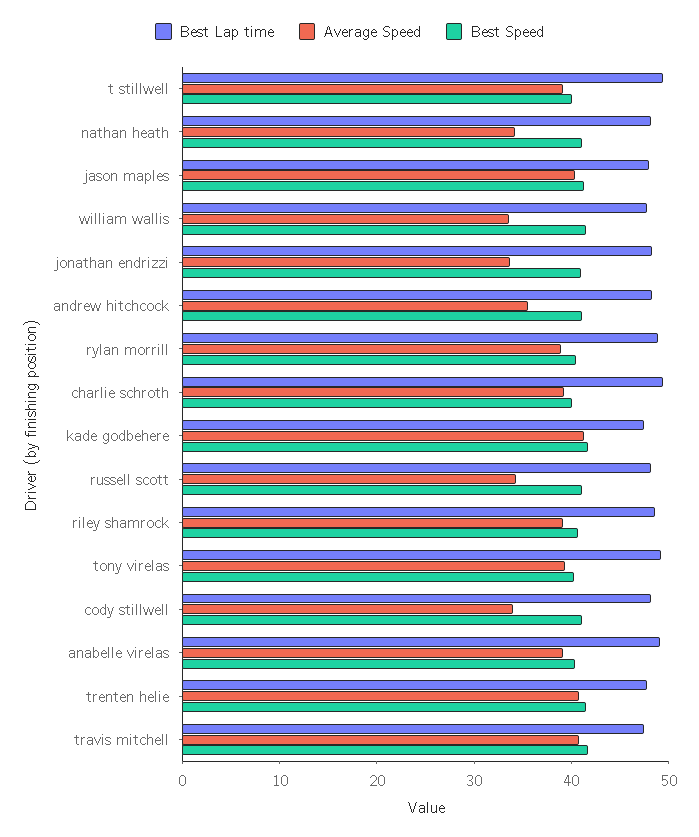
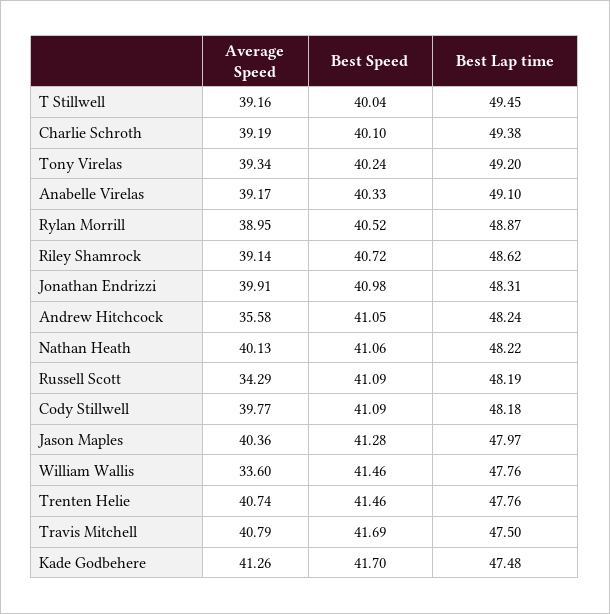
Average Speed, nathan heath: 34 -> 40.13
Average Speed, jonathan endrizzi: 34 -> 39.91
Average Speed, cody stillwell: 34 -> 39.77

